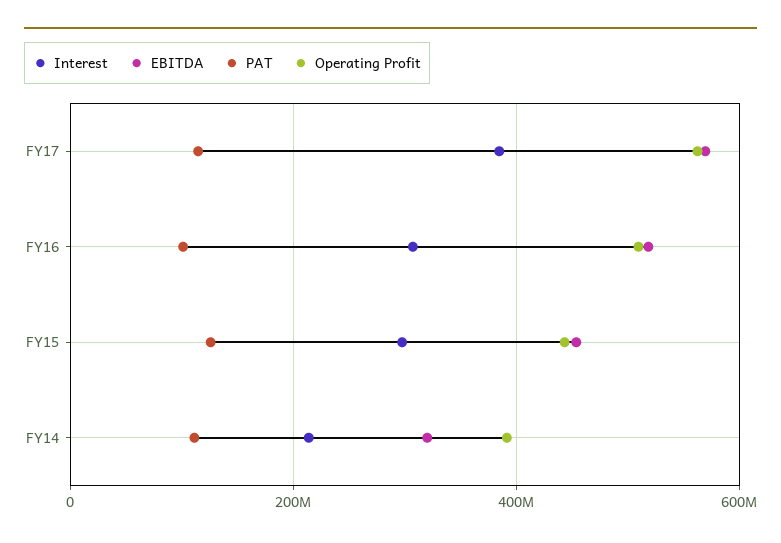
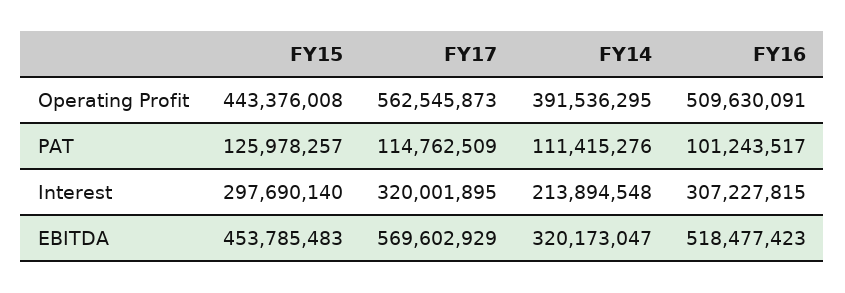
Interest, FY17: 380000000 -> 320001895

